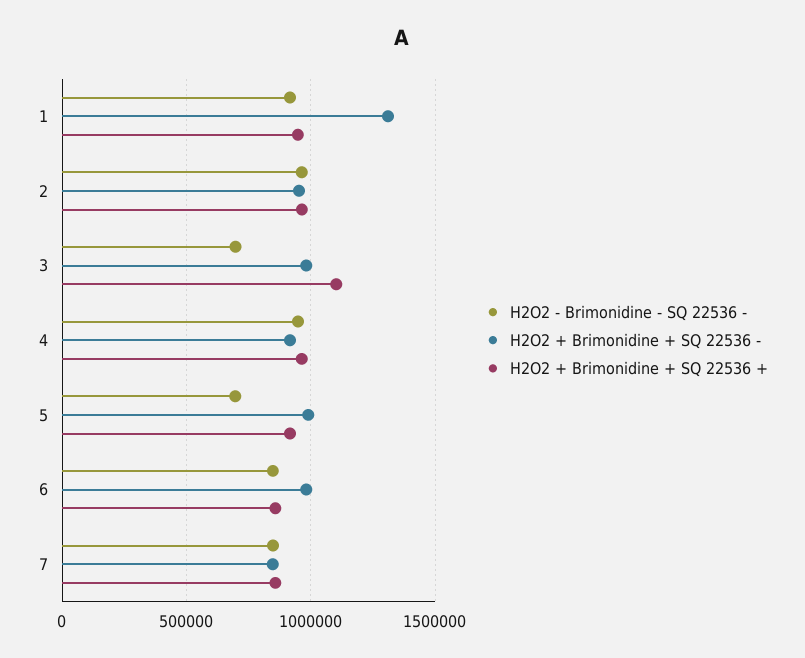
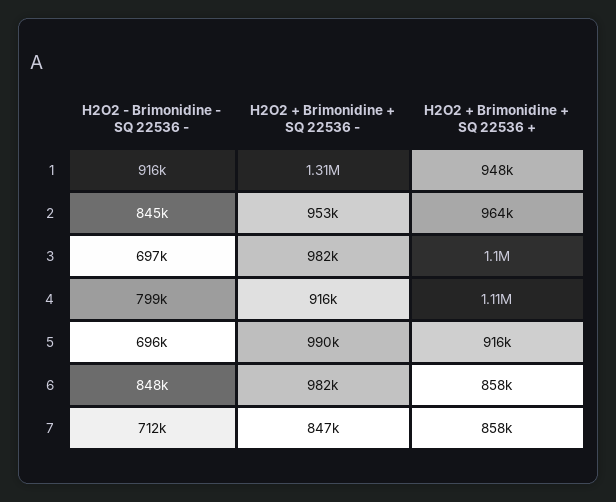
H2O2 - Brimonidine - SQ 22536 -, 2: 950000 -> 845000
H2O2 - Brimonidine - SQ 22536 -, 4: 950000 -> 799000
H2O2 + Brimonidine + SQ 22536 +, 4: 950000 -> 1110000
H2O2 - Brimonidine - SQ 22536 -, 7: 850000 -> 712000

